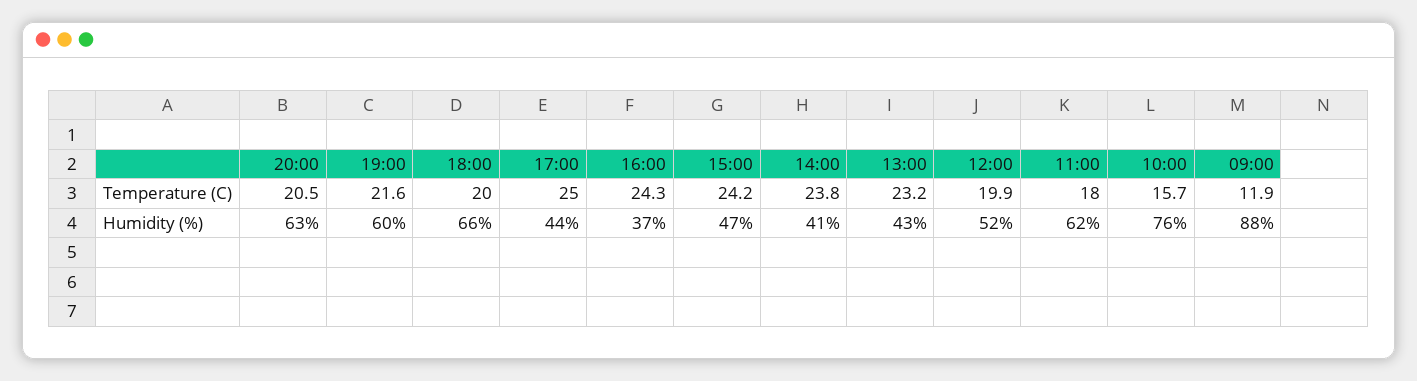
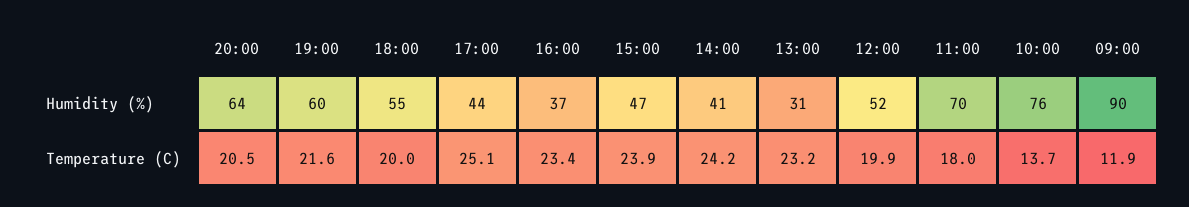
17:00, Temperature (C): 25 -> 25.1
16:00, Temperature (C): 24.3 -> 23.4
15:00, Temperature (C): 24.2 -> 23.9
14:00, Temperature (C): 23.8 -> 24.2
10:00, Temperature (C): 15.7 -> 13.7
20:00, Humidity (%): 63 -> 64
18:00, Humidity (%): 66 -> 55
13:00, Humidity (%): 43 -> 31
11:00, Humidity (%): 62 -> 70
09:00, Humidity (%): 88 -> 90

